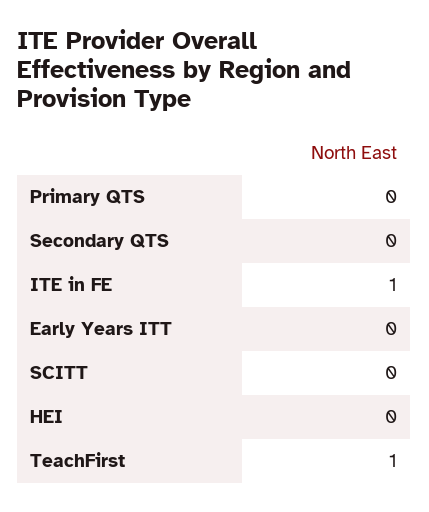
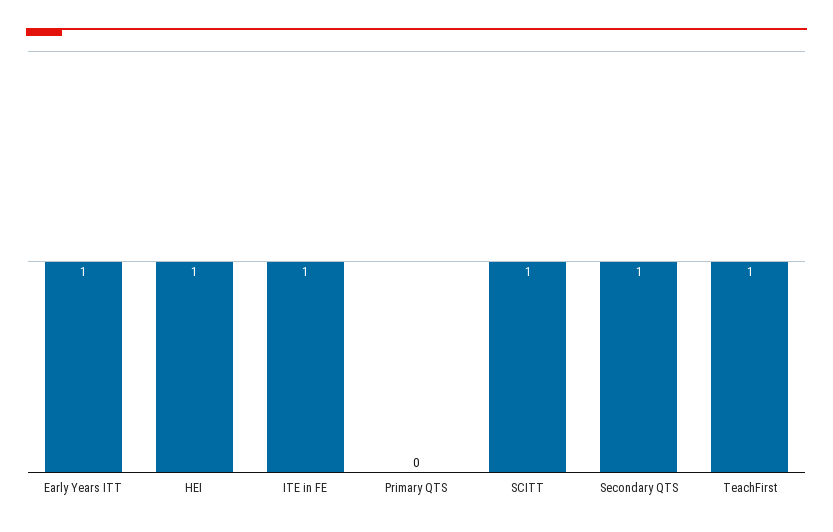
Secondary QTS: 0 -> 1
Early Years ITT: 0 -> 1
SCITT: 0 -> 1
HEI: 0 -> 1

